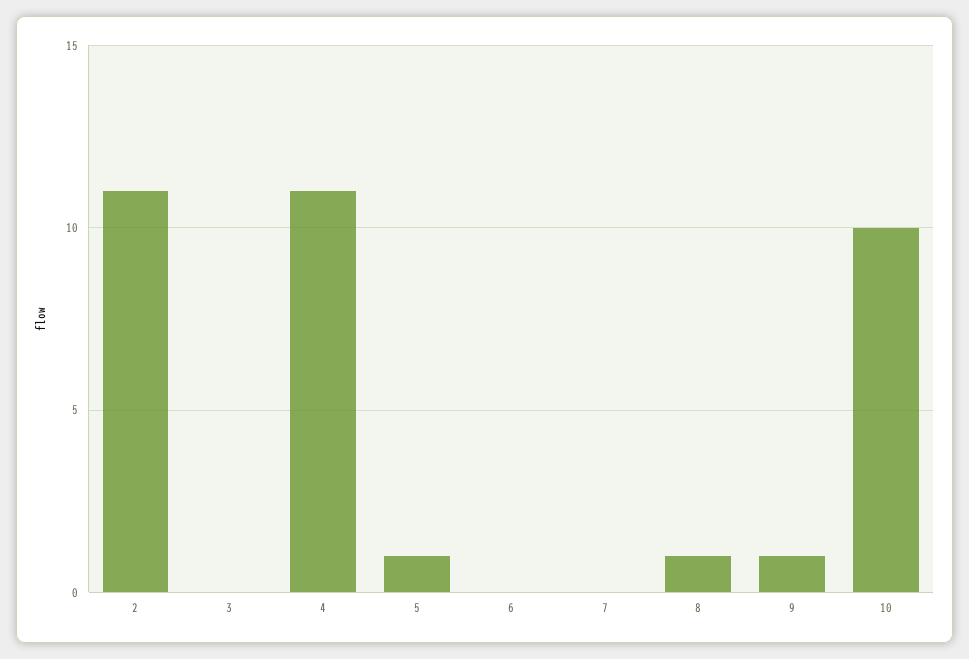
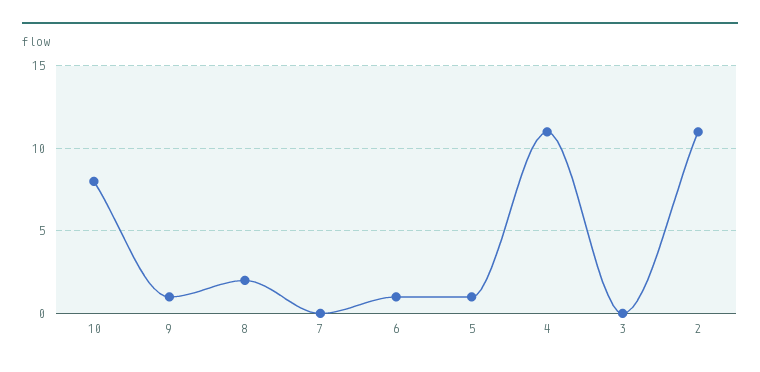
6: 0 -> 1
8: 1 -> 2
10: 10 -> 8

